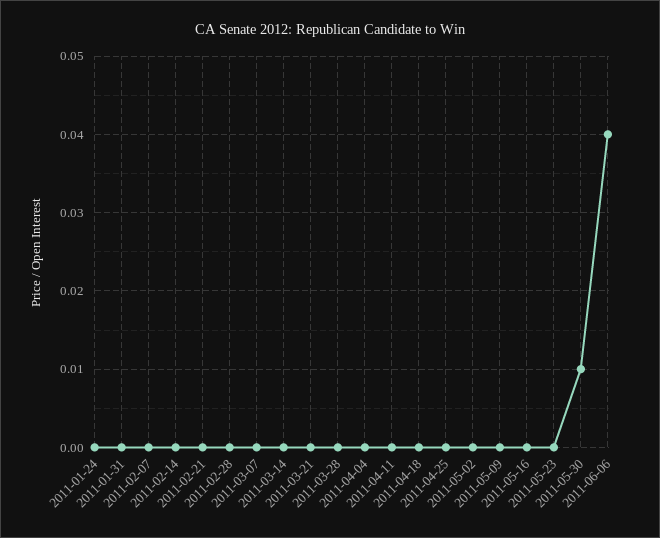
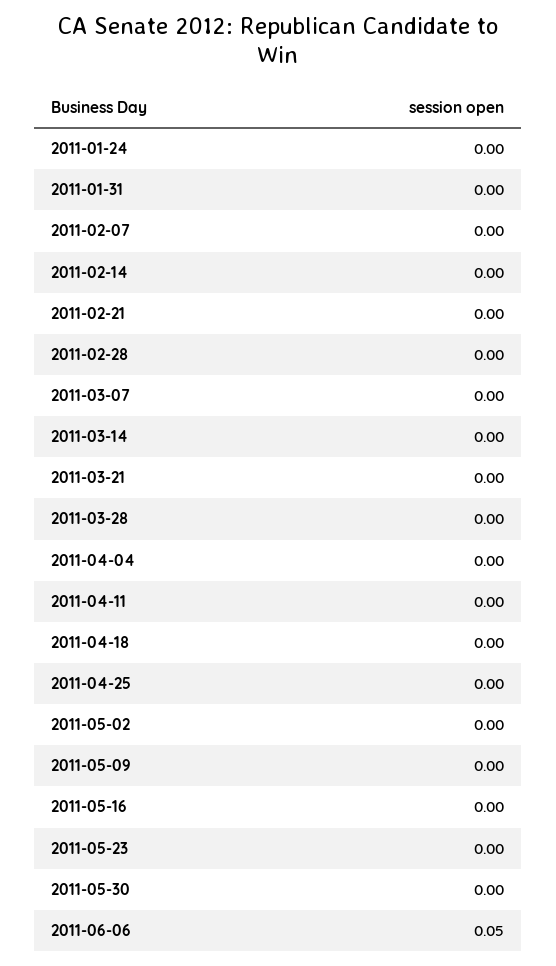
2011-05-30: 0.01 -> 0
2011-06-06: 0.04 -> 0.05

